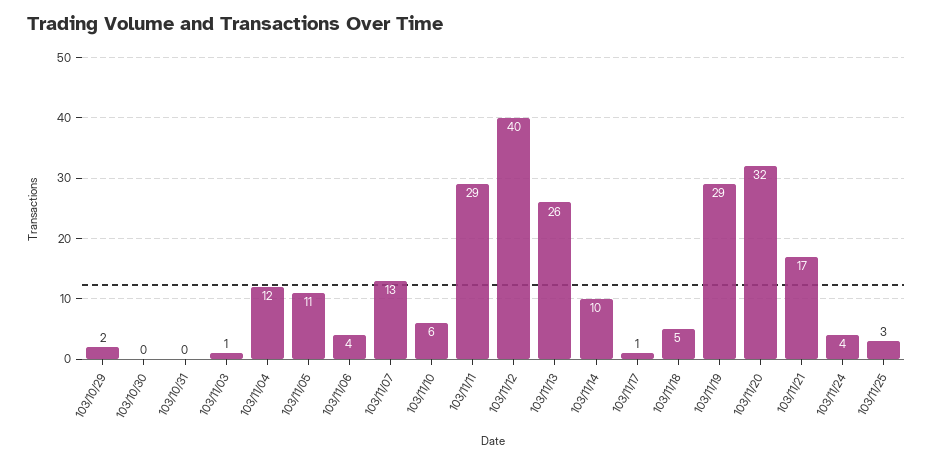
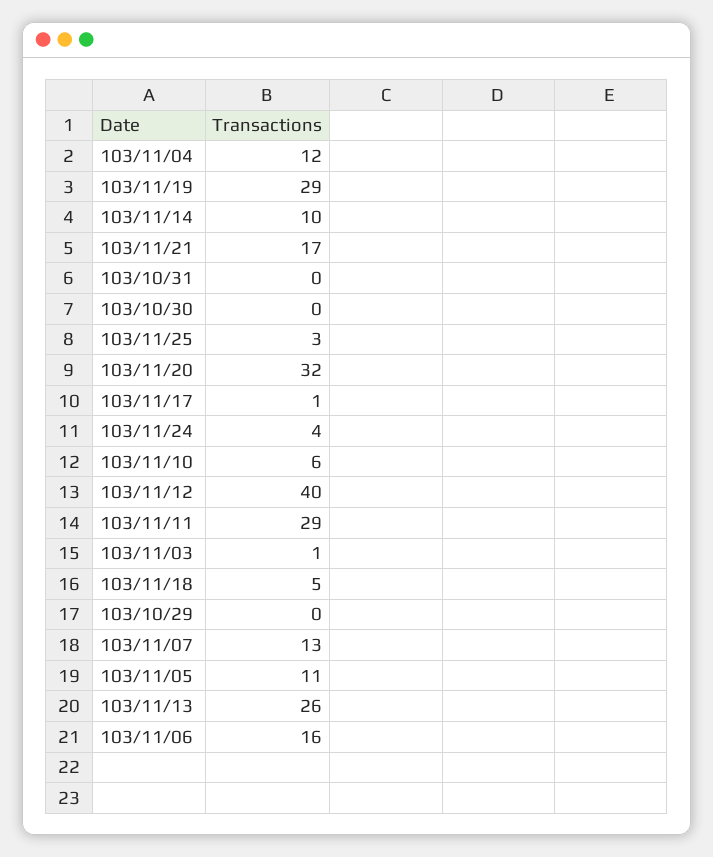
103/10/29: 2 -> 0
103/11/06: 4 -> 16

